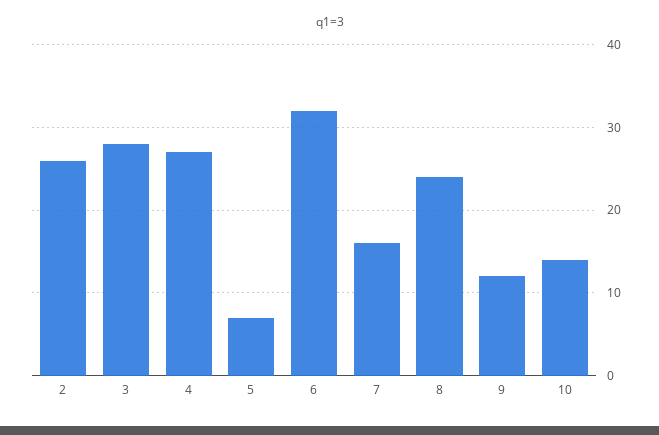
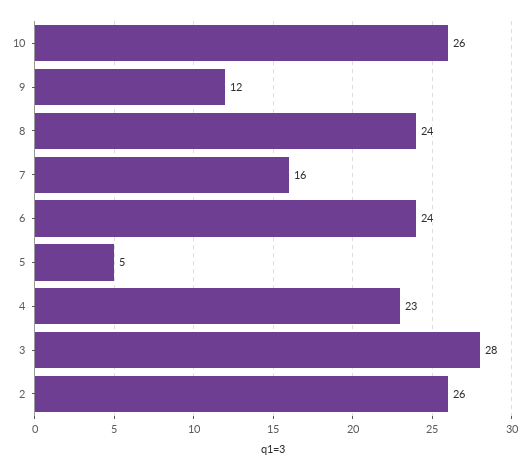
4: 27 -> 23
5: 7 -> 5
6: 32 -> 24
10: 14 -> 26

